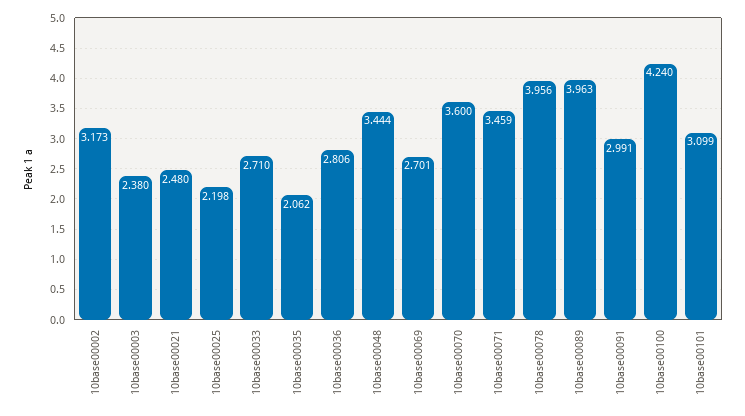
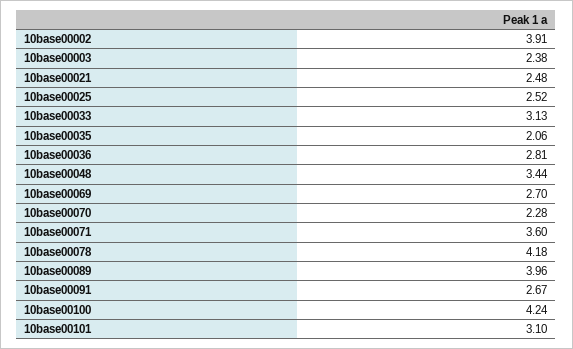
10base00002: 3.173 -> 3.91
10base00025: 2.198 -> 2.52
10base00033: 2.71 -> 3.13
10base00070: 3.6 -> 2.28
10base00071: 3.459 -> 3.6
10base00078: 3.956 -> 4.18
10base00091: 2.991 -> 2.67

